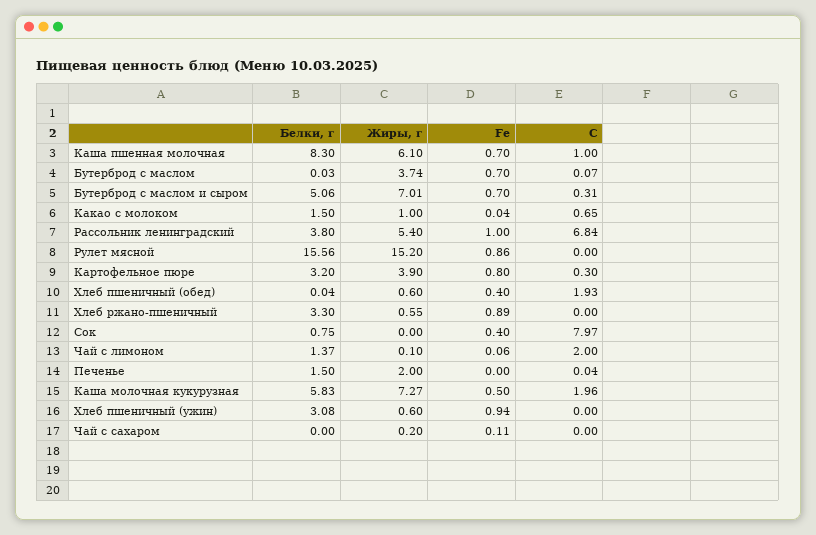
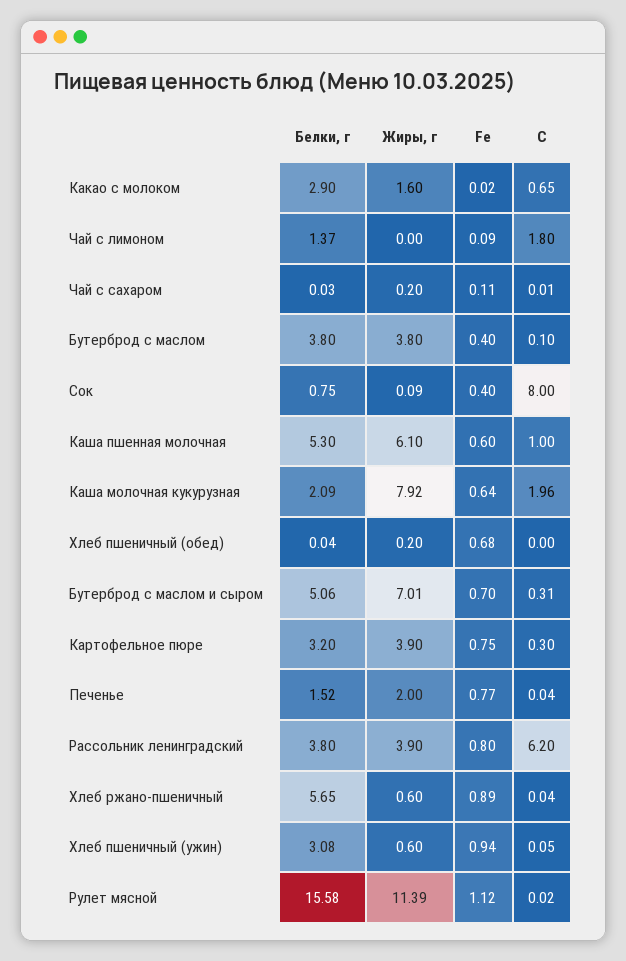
Белки, г, Каша пшенная молочная: 8.3 -> 5.3
Fe, Каша пшенная молочная: 0.7 -> 0.6
Белки, г, Бутерброд с маслом: 0.03 -> 3.8
Жиры, г, Бутерброд с маслом: 3.74 -> 3.8
Fe, Бутерброд с маслом: 0.7 -> 0.4
C, Бутерброд с маслом: 0.07 -> 0.1
Белки, г, Какао с молоком: 1.5 -> 2.9
Жиры, г, Какао с молоком: 1 -> 1.6
Fe, Какао с молоком: 0.04 -> 0.02
Жиры, г, Рассольник ленинградский: 5.4 -> 3.9
Fe, Рассольник ленинградский: 1 -> 0.8
C, Рассольник ленинградский: 6.84 -> 6.2
Белки, г, Рулет мясной: 15.56 -> 15.58
Жиры, г, Рулет мясной: 15.2 -> 11.39
Fe, Рулет мясной: 0.86 -> 1.12
C, Рулет мясной: 0 -> 0.02
Fe, Картофельное пюре: 0.8 -> 0.75
Жиры, г, Хлеб пшеничный (обед): 0.6 -> 0.2
Fe, Хлеб пшеничный (обед): 0.4 -> 0.68
C, Хлеб пшеничный (обед): 1.93 -> 0
Белки, г, Хлеб ржано-пшеничный: 3.3 -> 5.65
Жиры, г, Хлеб ржано-пшеничный: 0.55 -> 0.6
C, Хлеб ржано-пшеничный: 0 -> 0.04
Жиры, г, Сок: 0 -> 0.09
C, Сок: 7.97 -> 8
Жиры, г, Чай с лимоном: 0.1 -> 0
Fe, Чай с лимоном: 0.06 -> 0.09
C, Чай с лимоном: 2 -> 1.8
Белки, г, Печенье: 1.5 -> 1.52
Fe, Печенье: 0 -> 0.77
Белки, г, Каша молочная кукурузная: 5.83 -> 2.09
Жиры, г, Каша молочная кукурузная: 7.27 -> 7.92
Fe, Каша молочная кукурузная: 0.5 -> 0.64
C, Хлеб пшеничный (ужин): 0 -> 0.05
Белки, г, Чай с сахаром: 0 -> 0.03
C, Чай с сахаром: 0 -> 0.01

